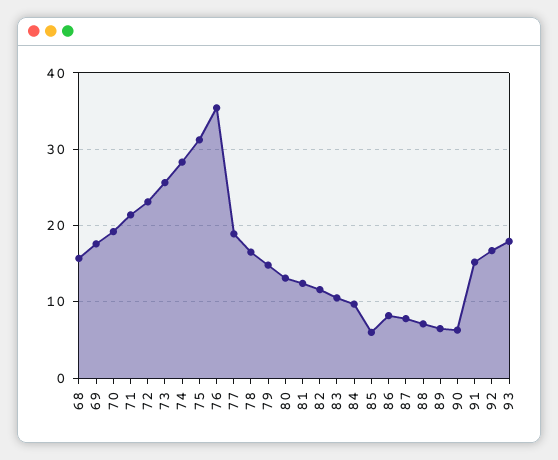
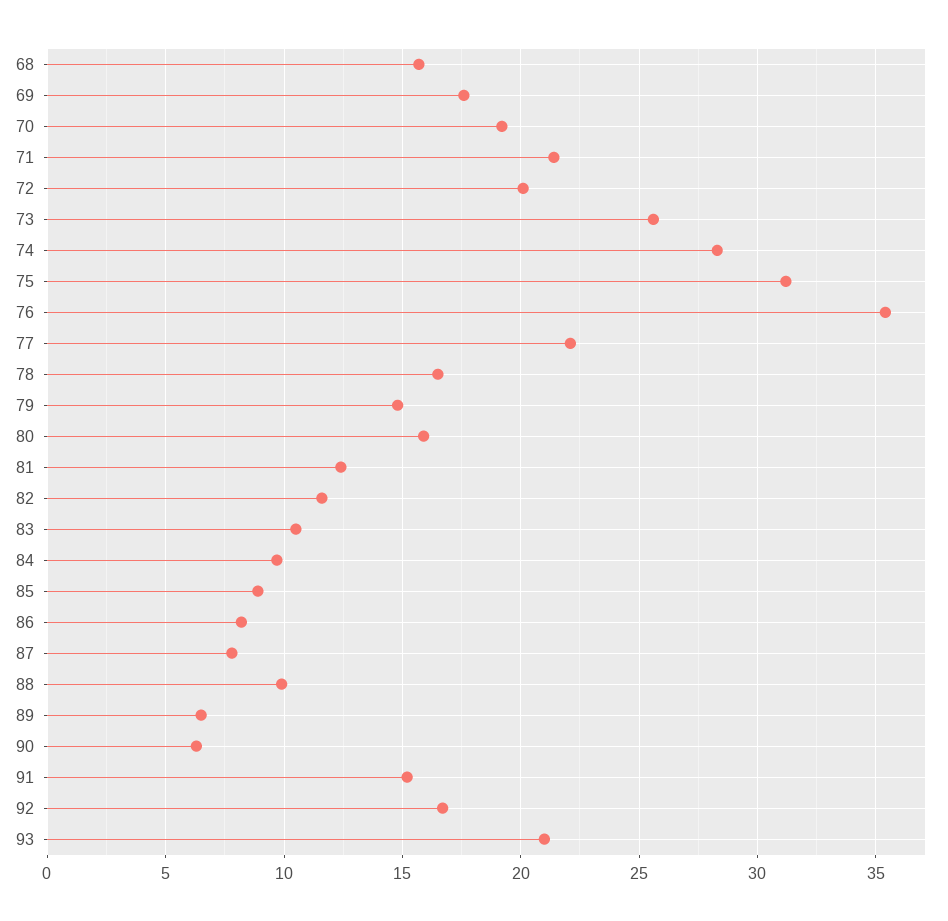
72: 23 -> 20
77: 19 -> 22
80: 13 -> 16
85: 6 -> 9
88: 7 -> 10
93: 18 -> 21

